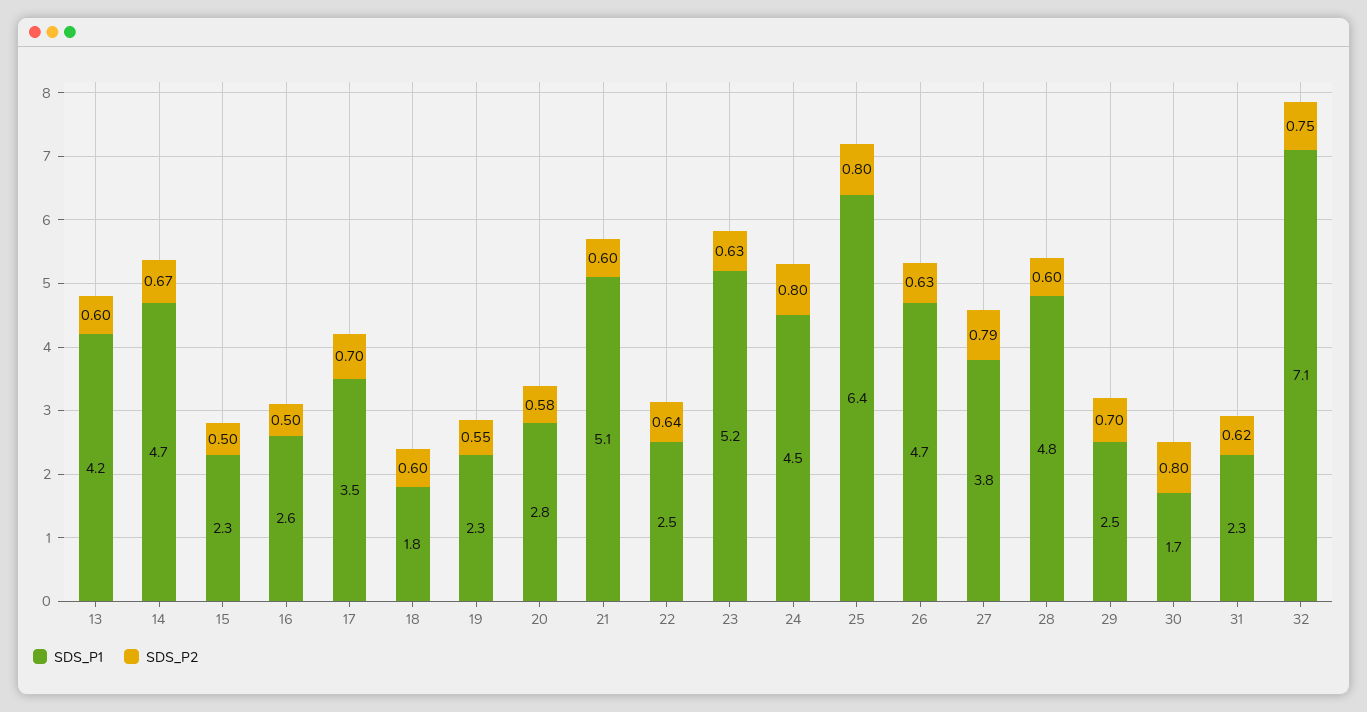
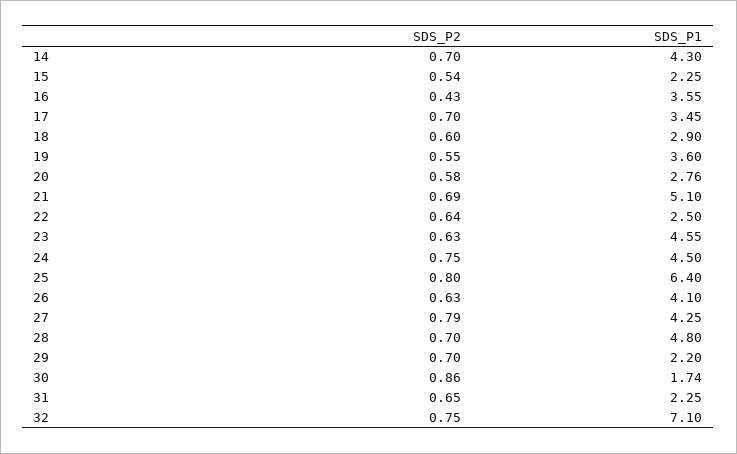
SDS_P1, 13: 4.2 -> none
SDS_P2, 13: 0.6 -> none
SDS_P1, 14: 4.7 -> 4.3
SDS_P2, 14: 0.67 -> 0.7
SDS_P2, 15: 0.5 -> 0.54
SDS_P1, 16: 2.6 -> 3.55
SDS_P2, 16: 0.5 -> 0.43
SDS_P1, 18: 1.8 -> 2.9
SDS_P1, 19: 2.3 -> 3.6
SDS_P2, 21: 0.6 -> 0.69
SDS_P1, 23: 5.2 -> 4.55
SDS_P2, 24: 0.8 -> 0.75
SDS_P1, 26: 4.7 -> 4.1
SDS_P1, 27: 3.8 -> 4.25
SDS_P2, 28: 0.6 -> 0.7
SDS_P1, 29: 2.5 -> 2.2
SDS_P2, 30: 0.8 -> 0.86
SDS_P2, 31: 0.62 -> 0.65

